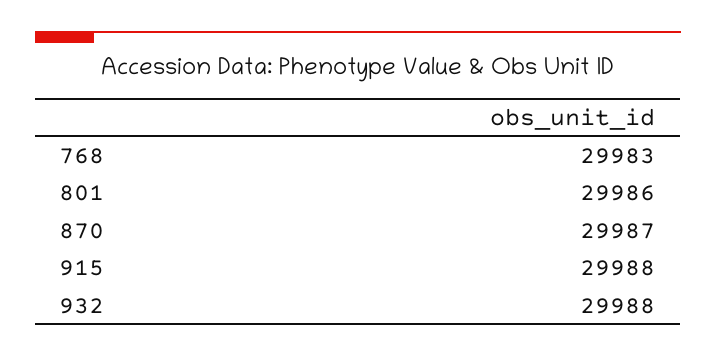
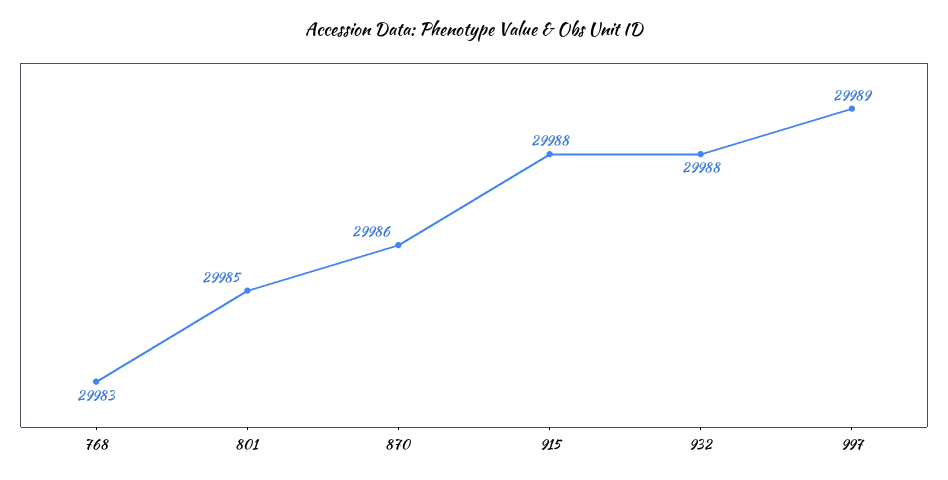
801: 29986 -> 29985
870: 29987 -> 29986
997: none -> 29989

